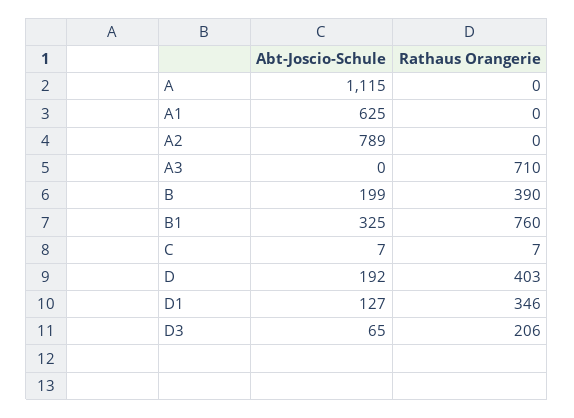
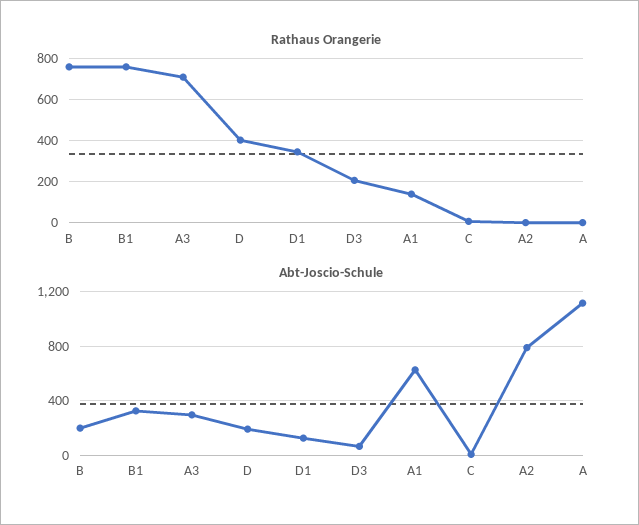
Rathaus Orangerie, A1: 0 -> 150
Abt-Joscio-Schule, A3: 0 -> 300
Rathaus Orangerie, B: 390 -> 750

